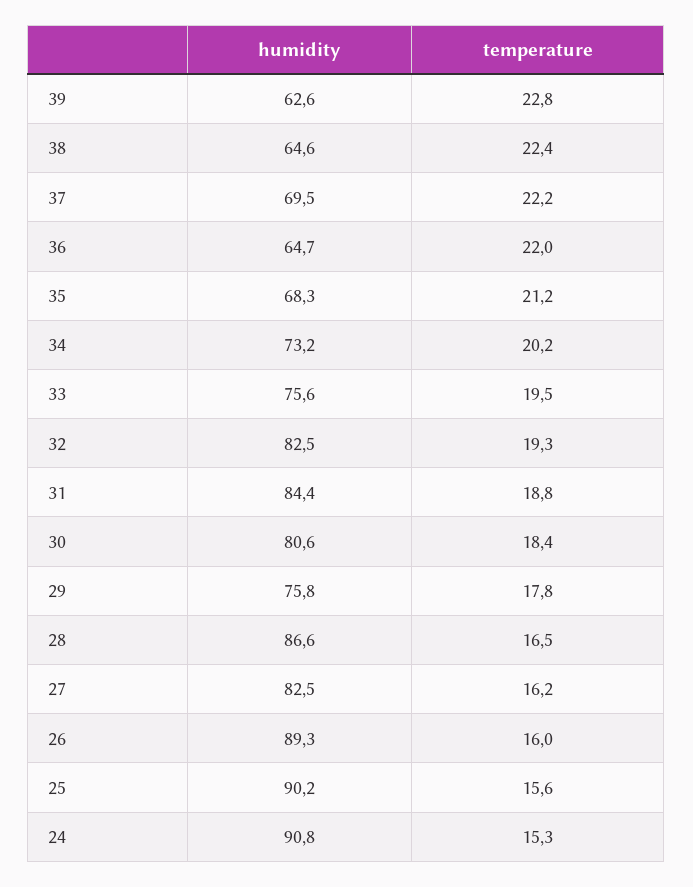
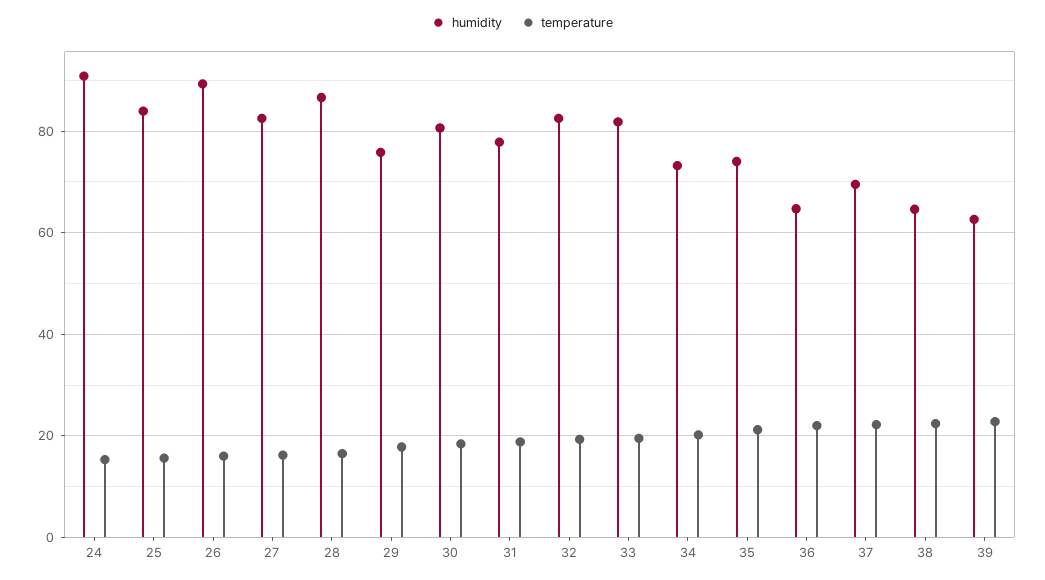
humidity, 35: 68.3 -> 74
humidity, 33: 75.6 -> 82
humidity, 31: 84.4 -> 78
humidity, 25: 90.2 -> 84

